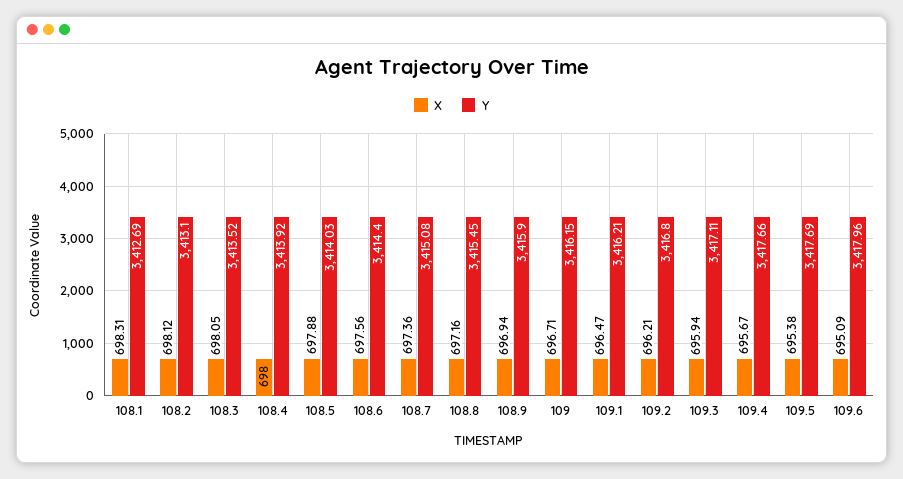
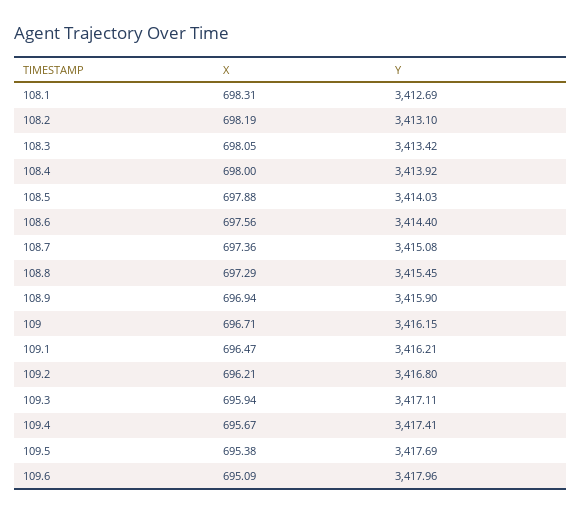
X, 108.2: 698.12 -> 698.19
Y, 108.3: 3413.52 -> 3413.42
X, 108.8: 697.16 -> 697.29
Y, 109.4: 3417.66 -> 3417.41

